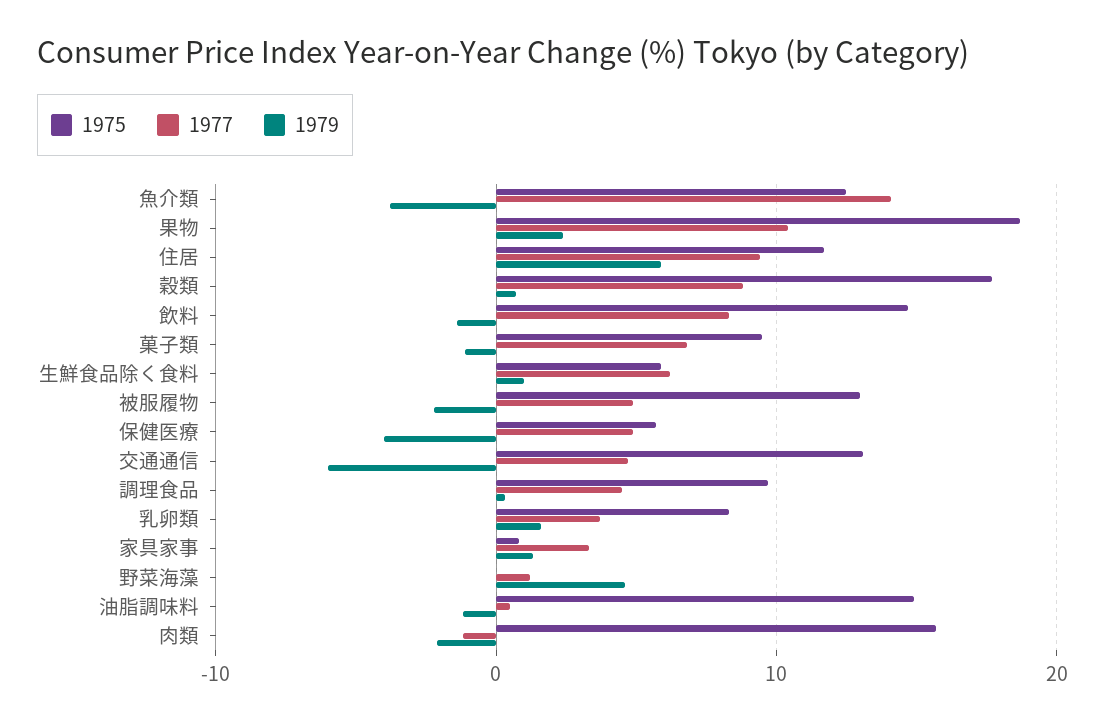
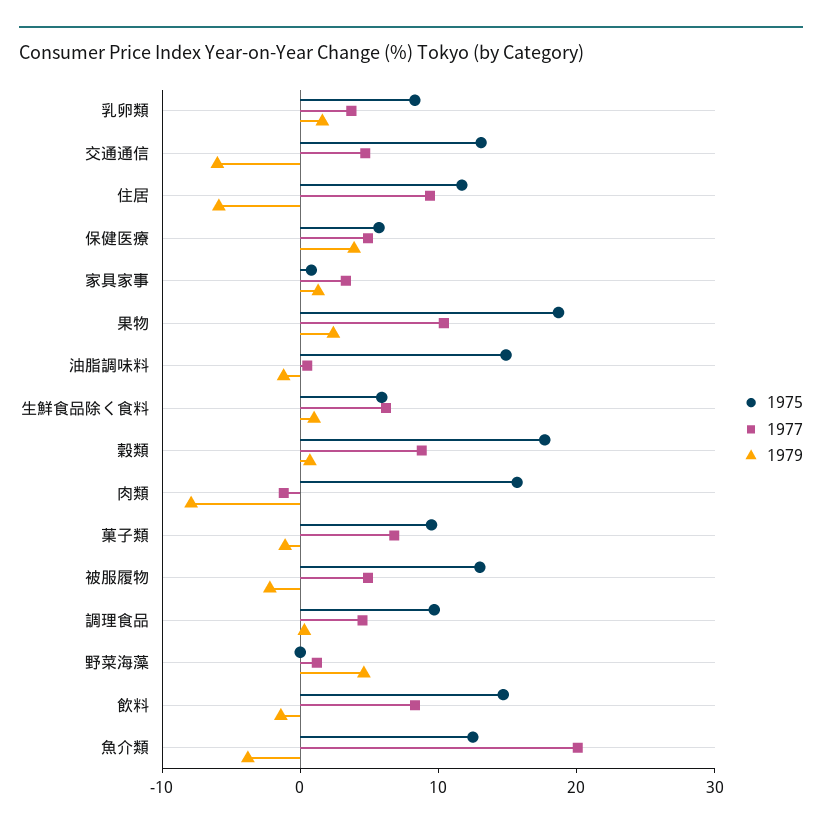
1977, 魚介類: 14 -> 20
1979, 住居: 6 -> -6
1979, 保健医療: -4 -> 4
1979, 肉類: -2 -> -8

